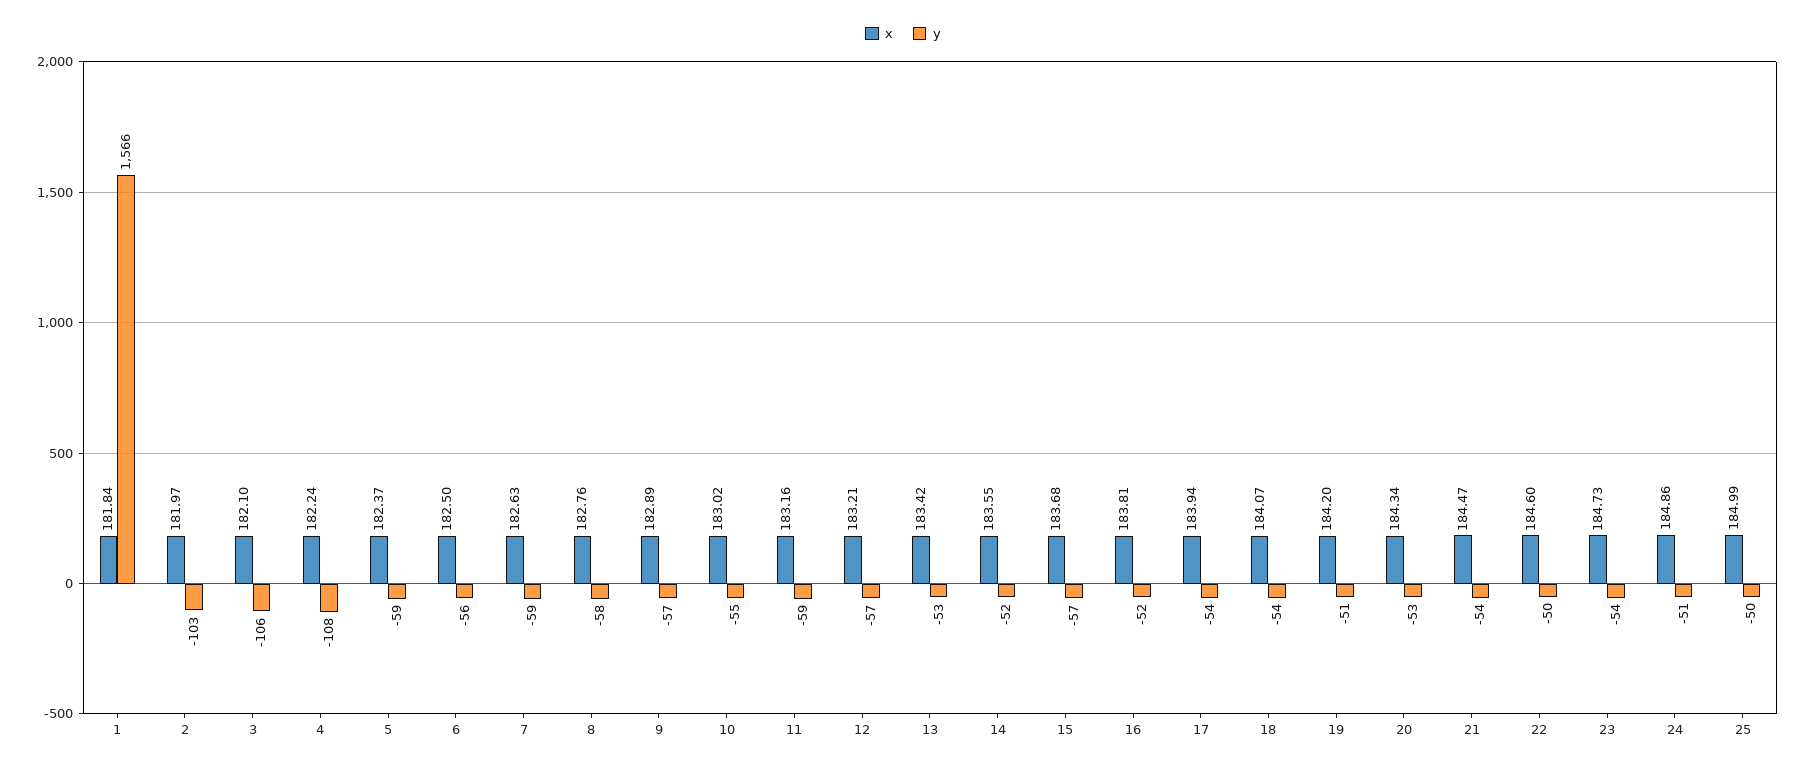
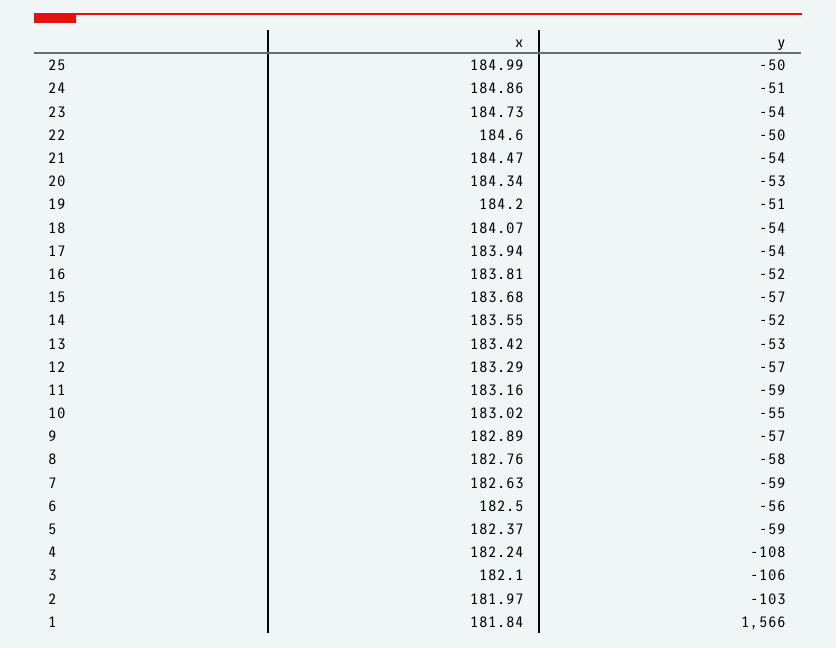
x, 12: 183.21 -> 183.29

